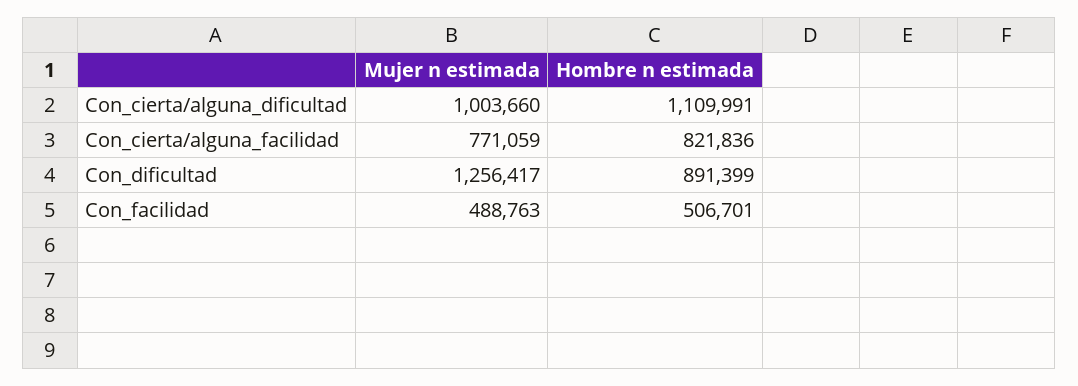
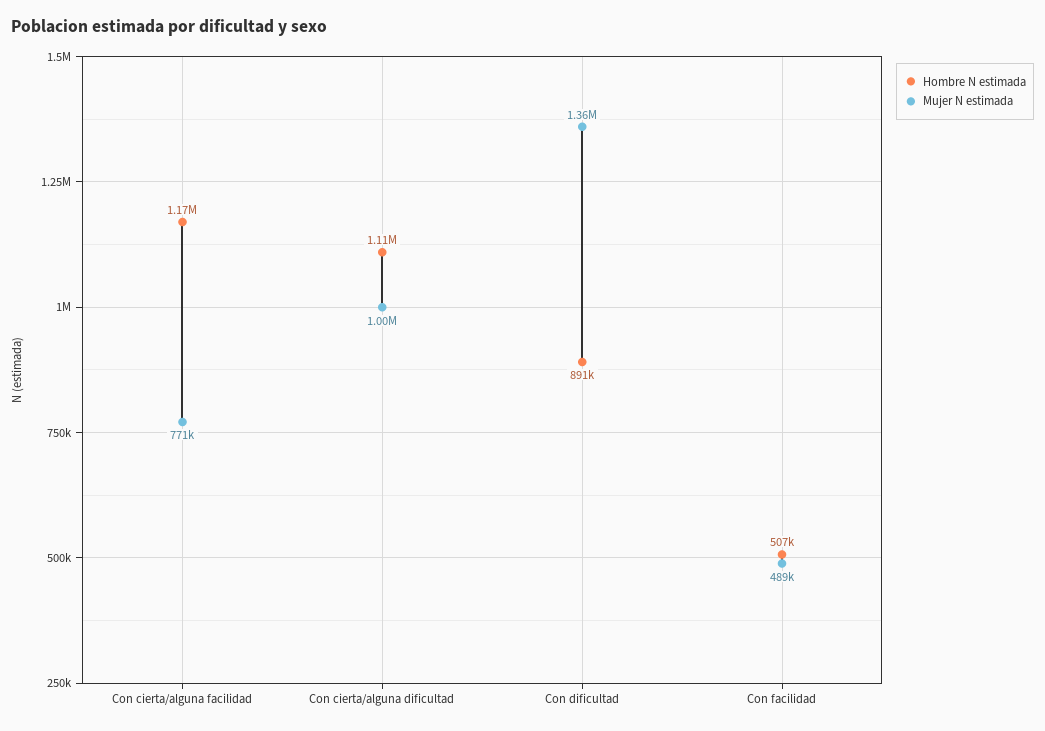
Hombre n estimada, Con_cierta/alguna_facilidad: 821836 -> 1170000
Mujer n estimada, Con_dificultad: 1256417 -> 1360000

